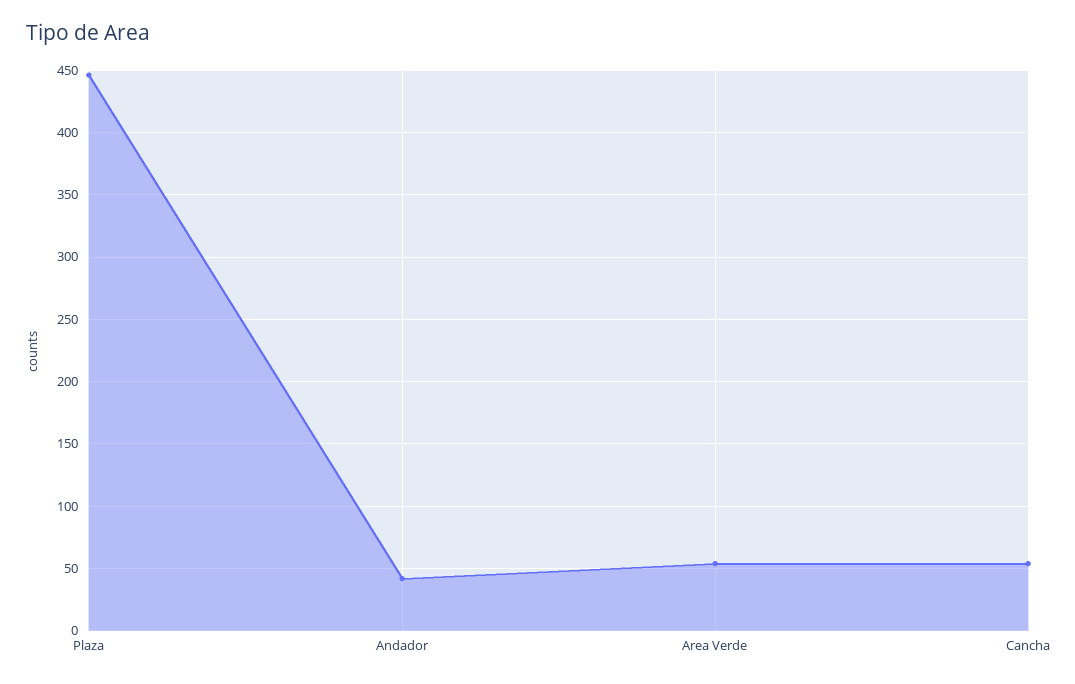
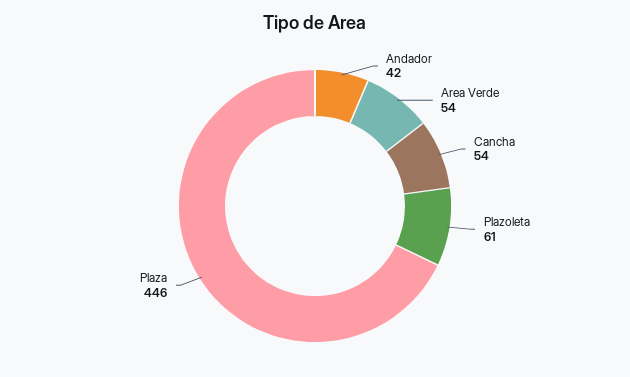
Plazoleta: none -> 61

